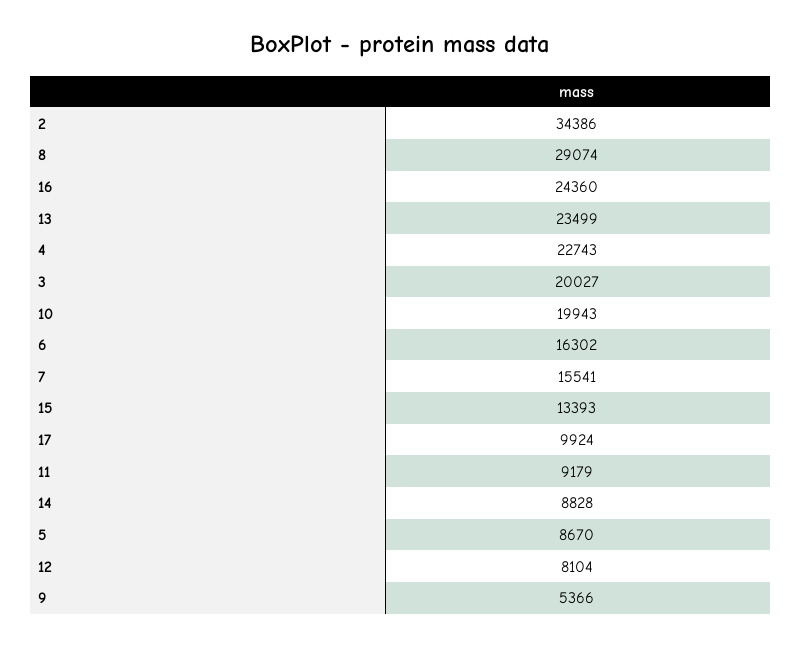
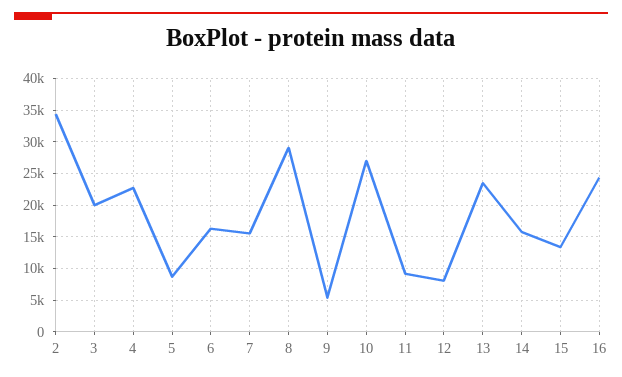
10: 19943 -> 27000
17: 9924 -> none
14: 8828 -> 16000

